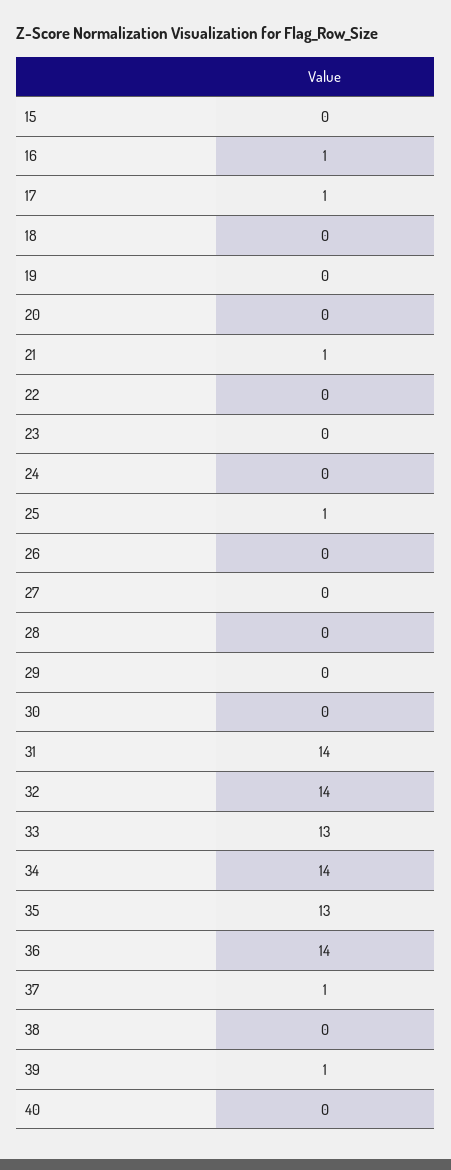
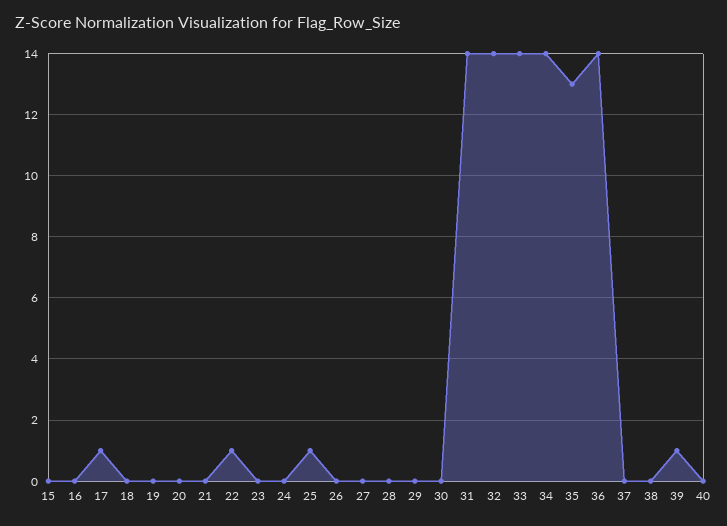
16: 1 -> 0
21: 1 -> 0
22: 0 -> 1
33: 13 -> 14
37: 1 -> 0

